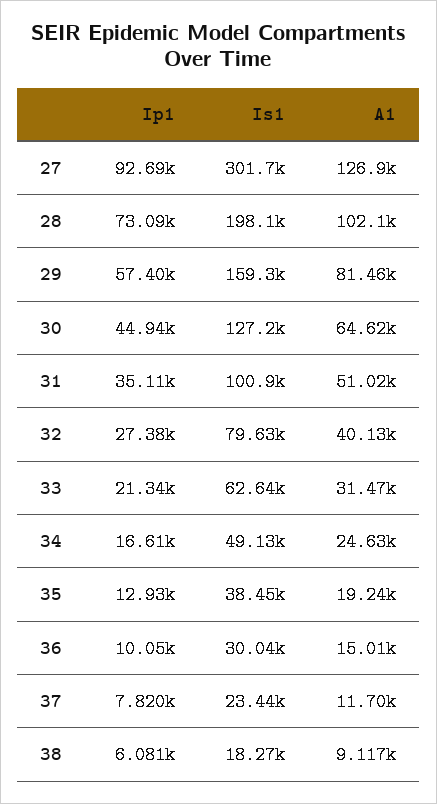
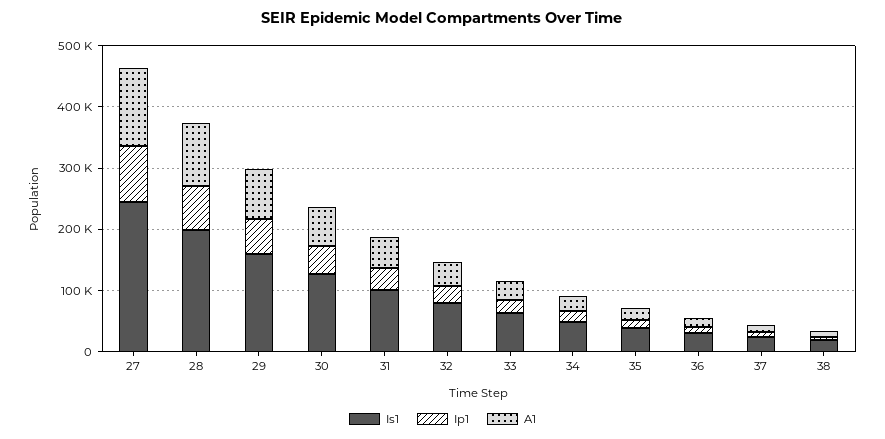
Is1, 27: 301700 -> 240000

